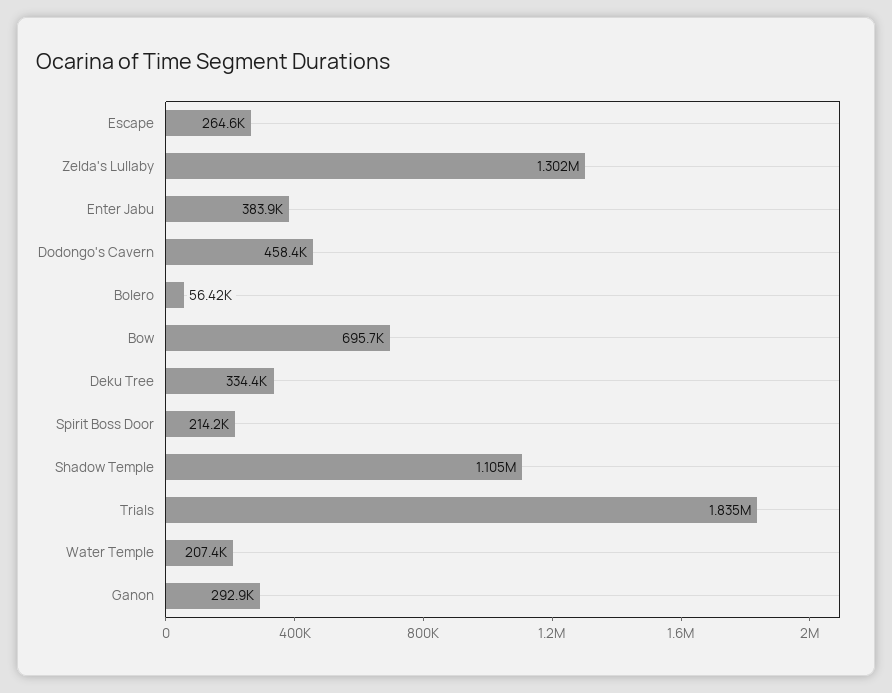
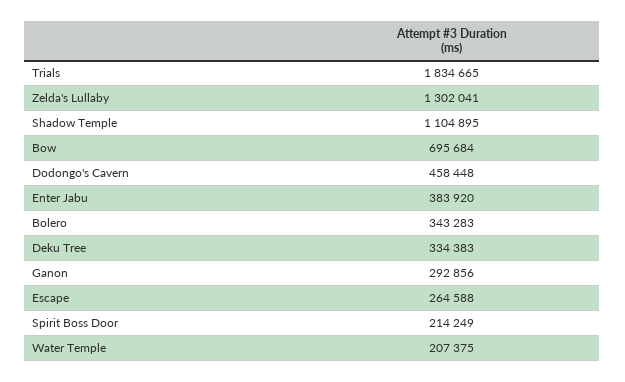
Bolero: 56420 -> 343283

